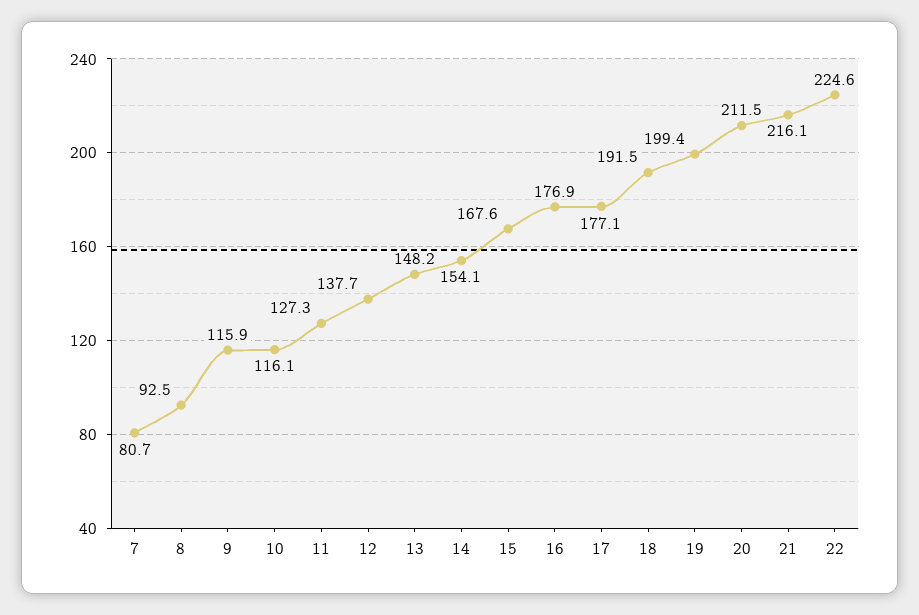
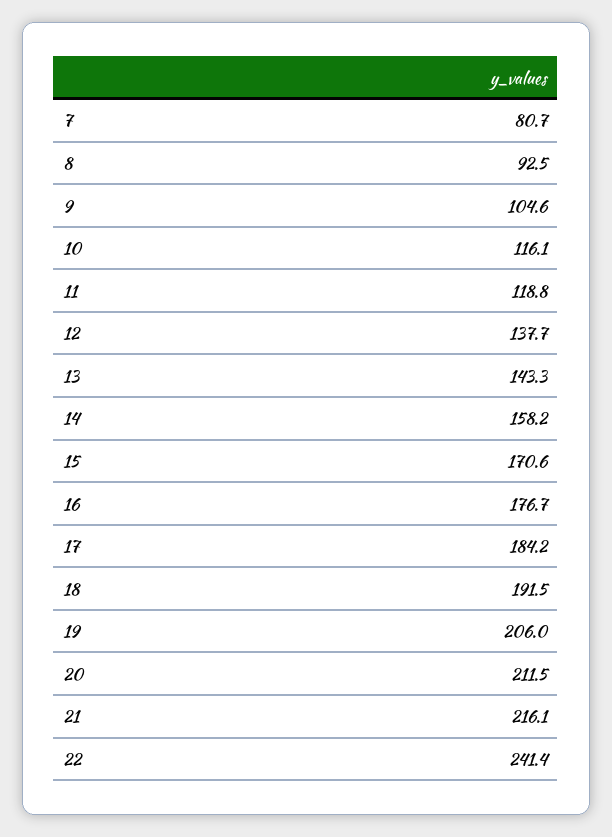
9: 115.9 -> 104.6
11: 127.3 -> 118.8
13: 148.2 -> 143.3
14: 154.1 -> 158.2
15: 167.6 -> 170.6
16: 176.9 -> 176.7
17: 177.1 -> 184.2
19: 199.4 -> 206
22: 224.6 -> 241.4

